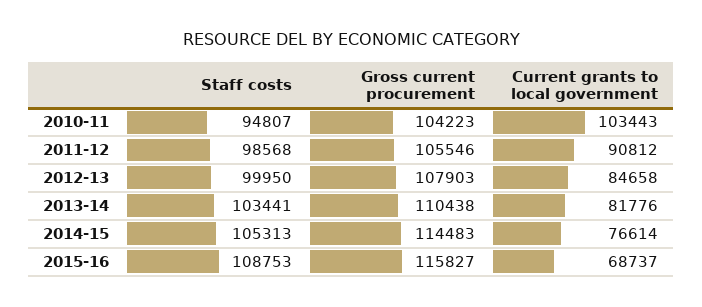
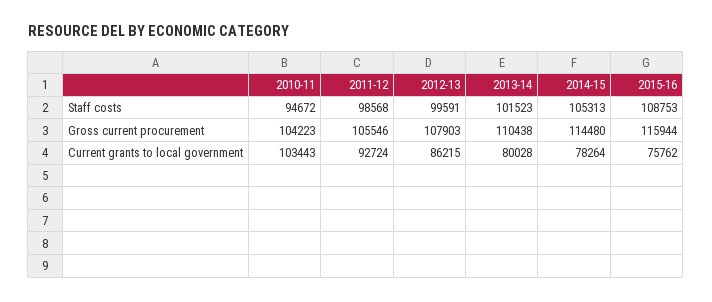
Staff costs, 2010-11: 94807 -> 94672
Current grants to local government, 2011-12: 90812 -> 92724
Staff costs, 2012-13: 99950 -> 99591
Current grants to local government, 2012-13: 84658 -> 86215
Staff costs, 2013-14: 103441 -> 101523
Current grants to local government, 2013-14: 81776 -> 80028
Gross current procurement, 2014-15: 114483 -> 114480
Current grants to local government, 2014-15: 76614 -> 78264
Gross current procurement, 2015-16: 115827 -> 115944
Current grants to local government, 2015-16: 68737 -> 75762

